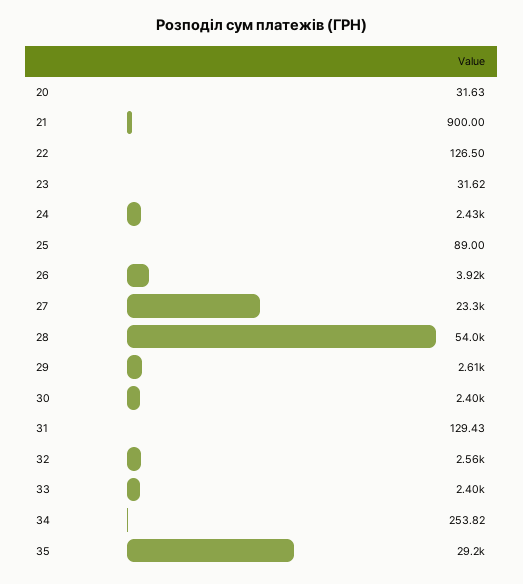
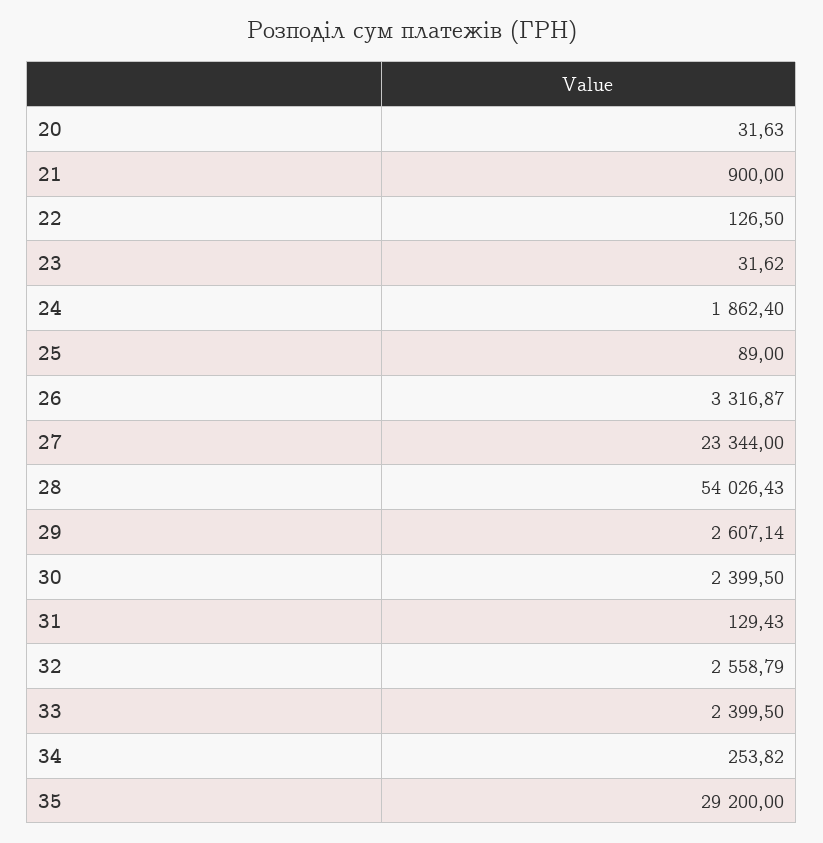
24: 2430 -> 1862.4
26: 3920 -> 3316.87

